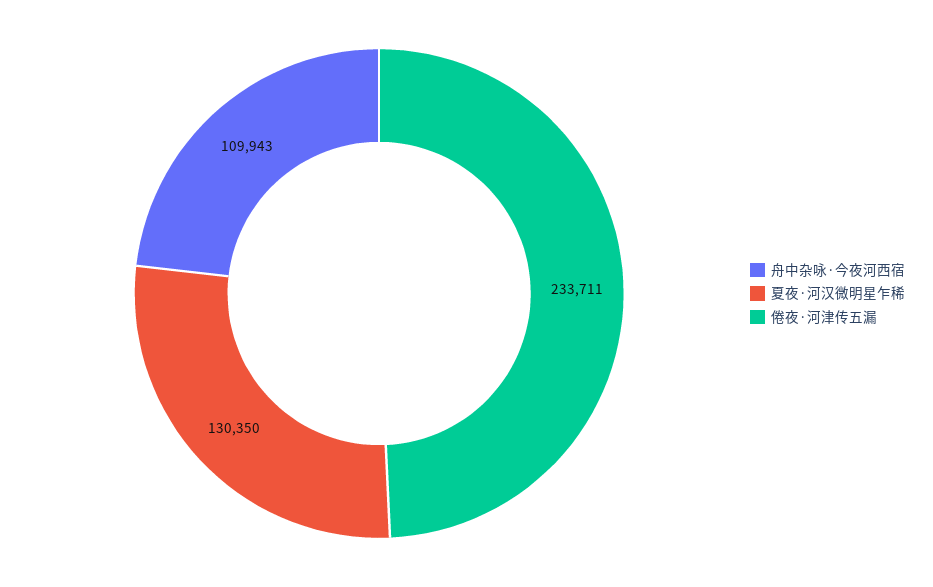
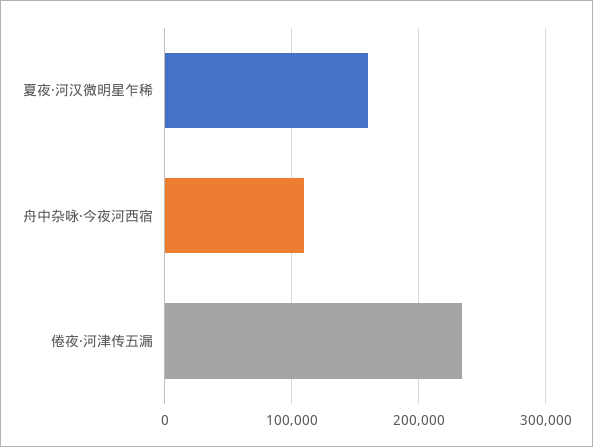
夏夜·河汉微明星乍稀: 130350 -> 160000

